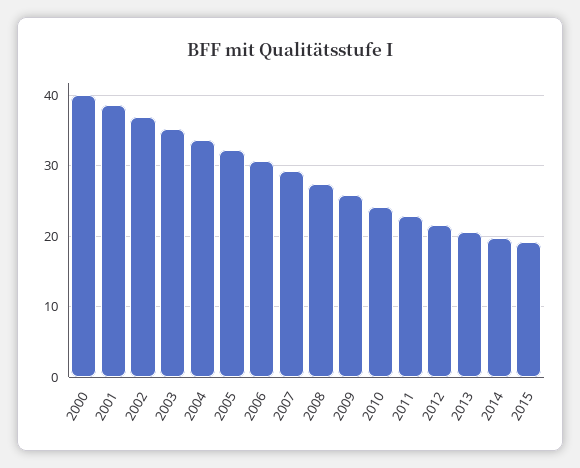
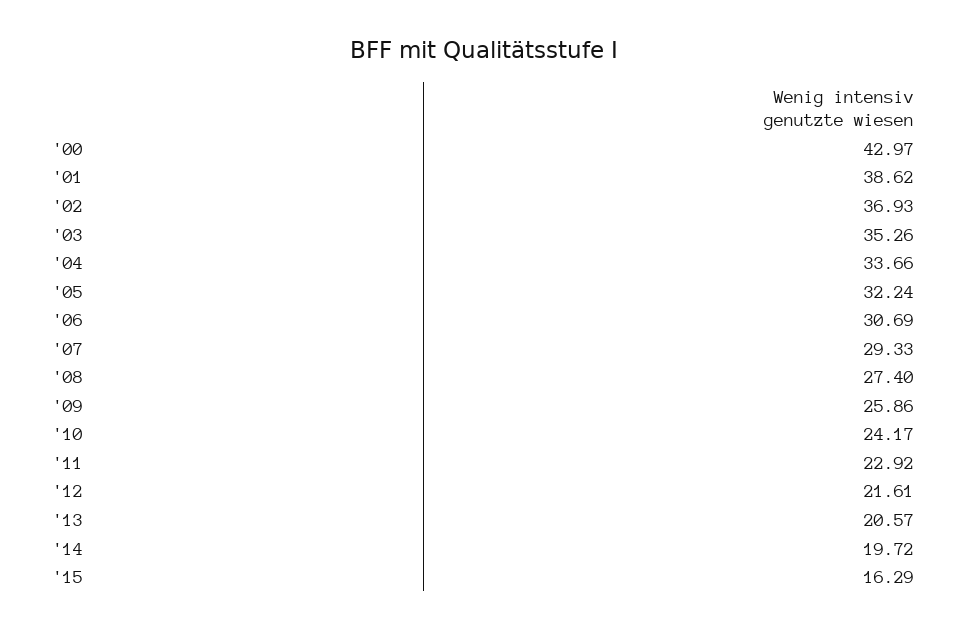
2000: 40 -> 42.97
2015: 19 -> 16.29

